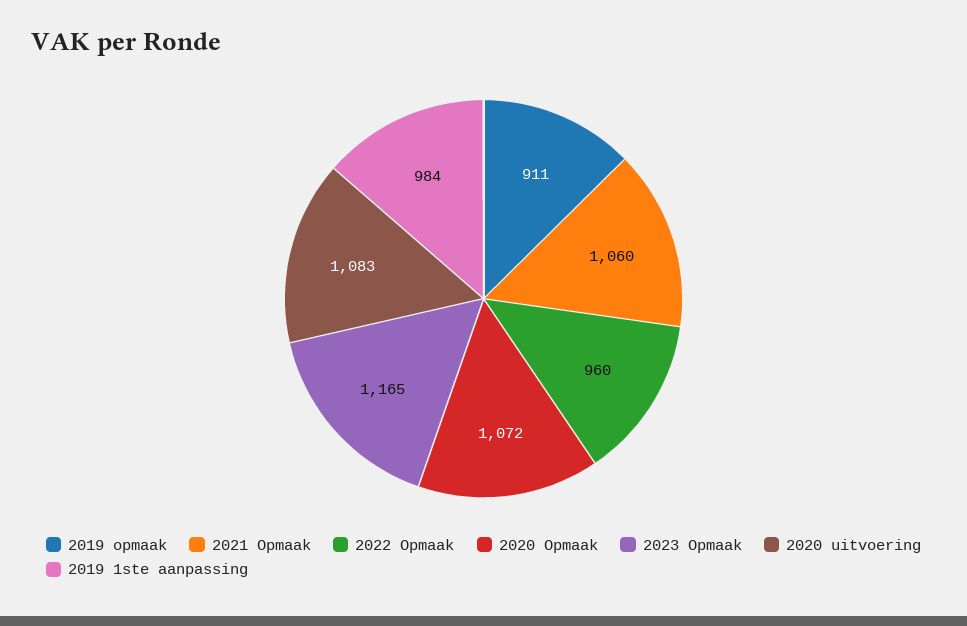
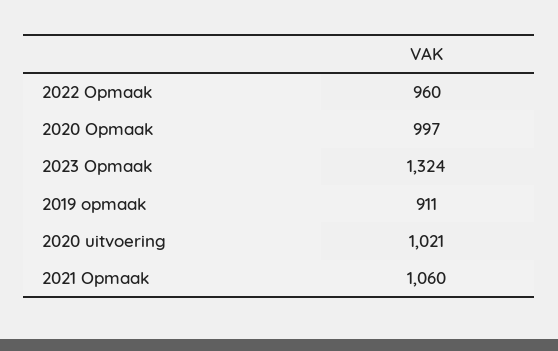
2020 Opmaak: 1072 -> 997
2023 Opmaak: 1165 -> 1324
2020 uitvoering: 1083 -> 1021
2019 1ste aanpassing: 984 -> none

